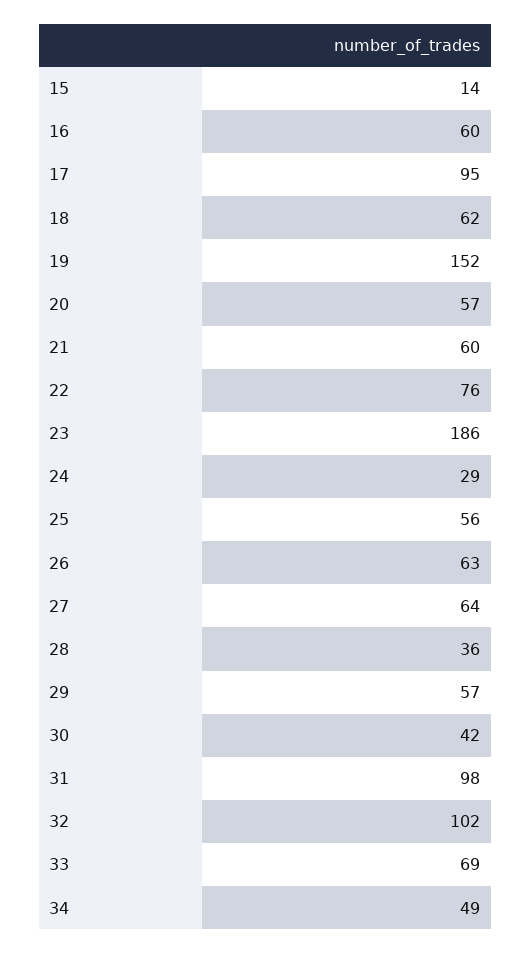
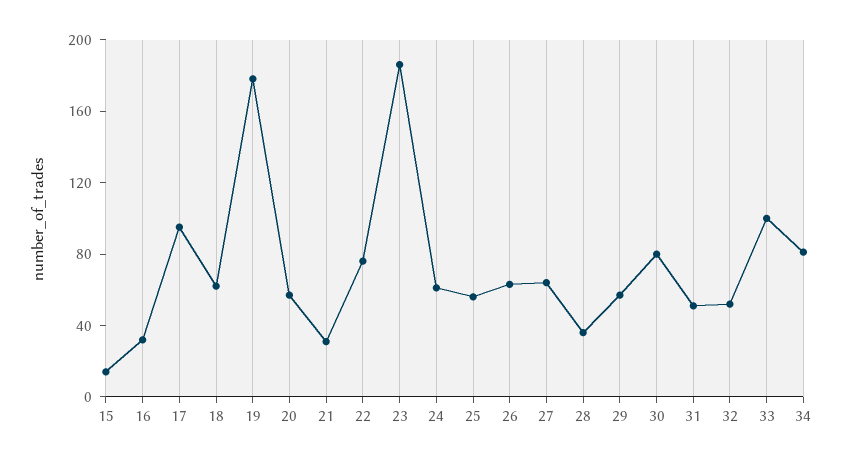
16: 60 -> 30
19: 152 -> 180
21: 60 -> 30
24: 29 -> 60
30: 42 -> 80
31: 98 -> 50
32: 102 -> 50
33: 69 -> 100
34: 49 -> 80

